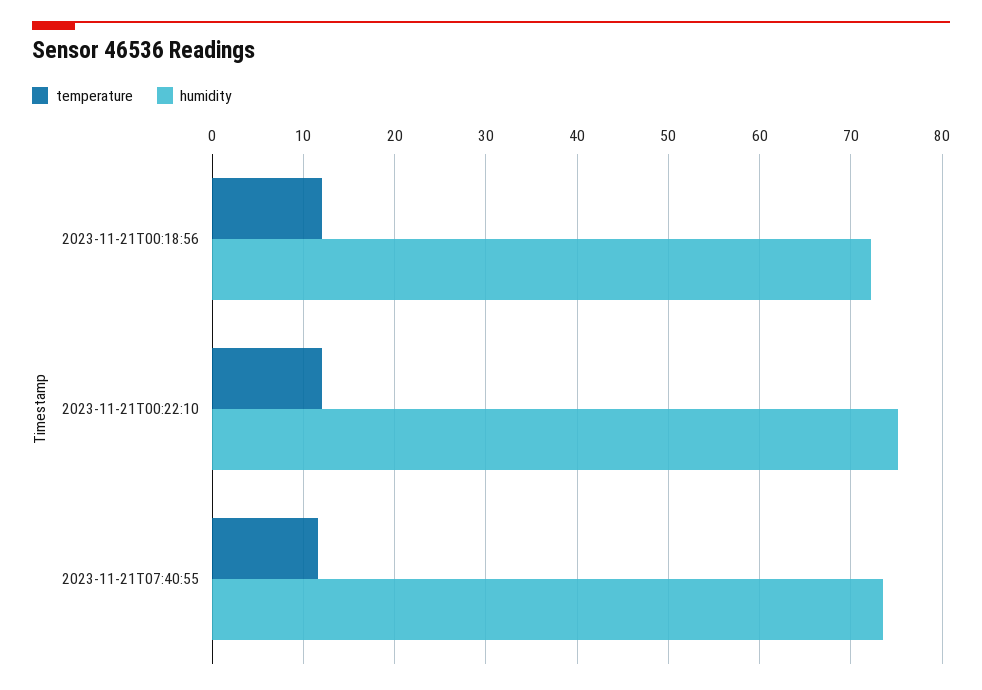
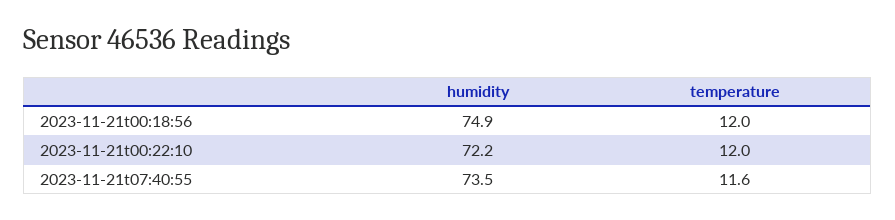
humidity, 2023-11-21T00:18:56: 72 -> 74.9
humidity, 2023-11-21T00:22:10: 75 -> 72.2

